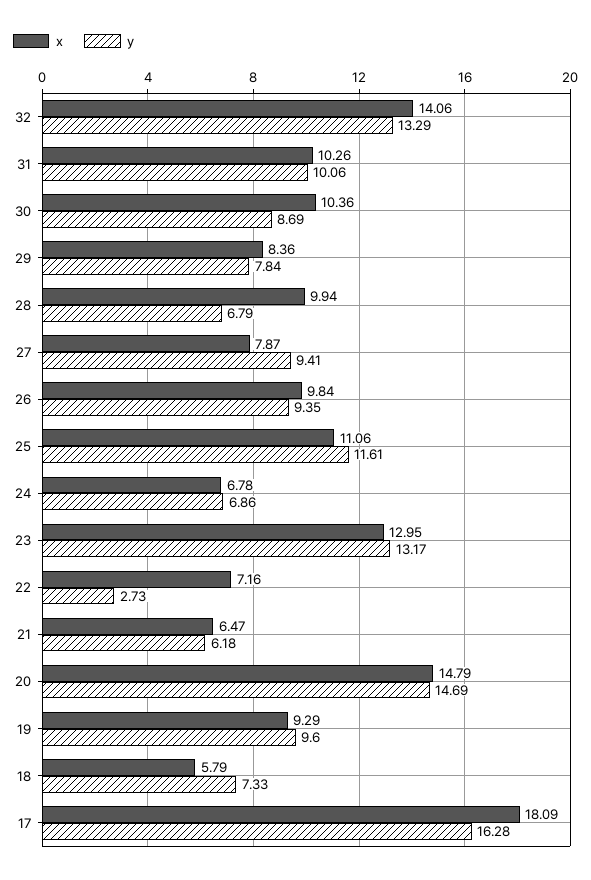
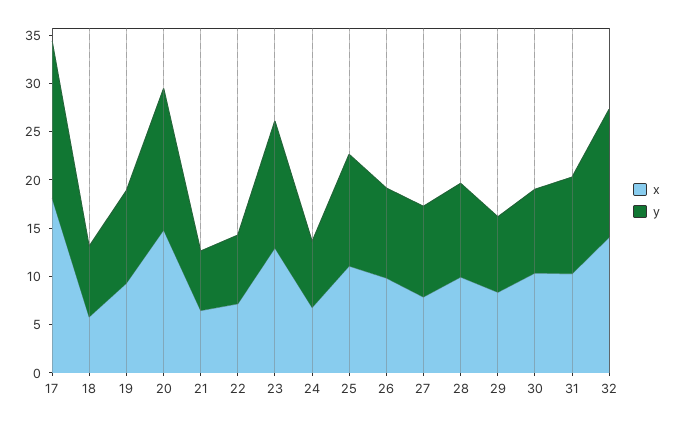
y, 28: 6.79 -> 10
y, 22: 2.73 -> 7

